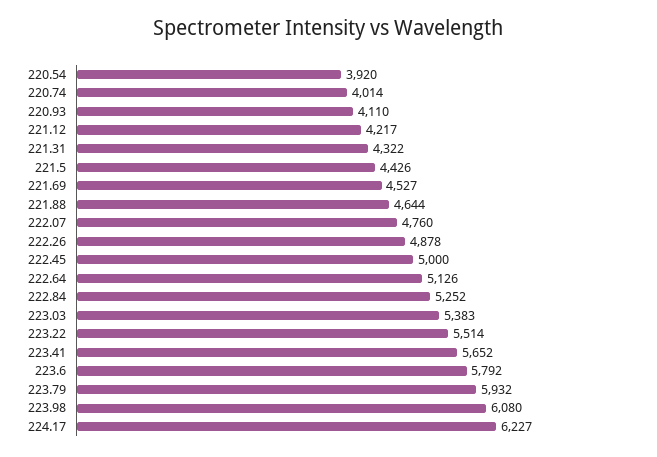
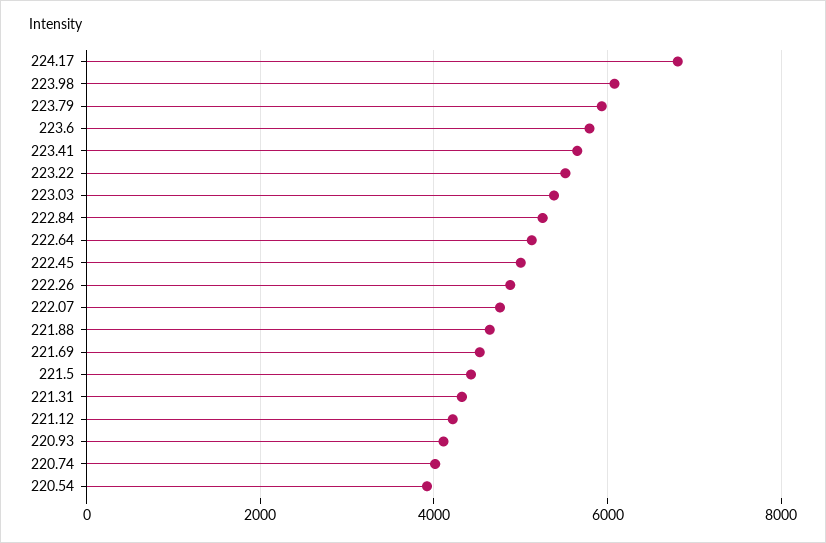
224.17: 6227 -> 6800

